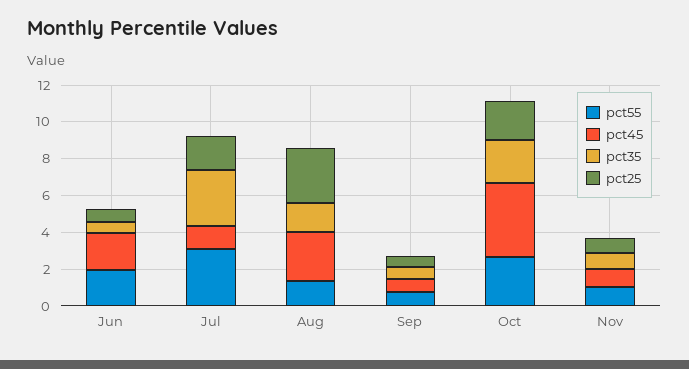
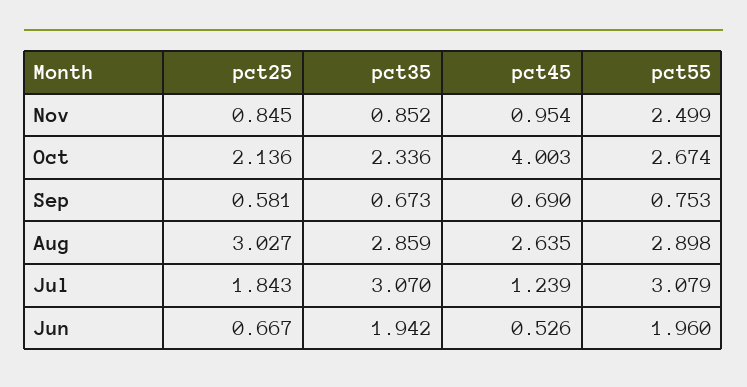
pct45, Jun: 2 -> 0.526
pct35, Jun: 0.5 -> 1.942
pct55, Aug: 1.5 -> 2.898
pct35, Aug: 1.5 -> 2.859
pct55, Nov: 1 -> 2.499

